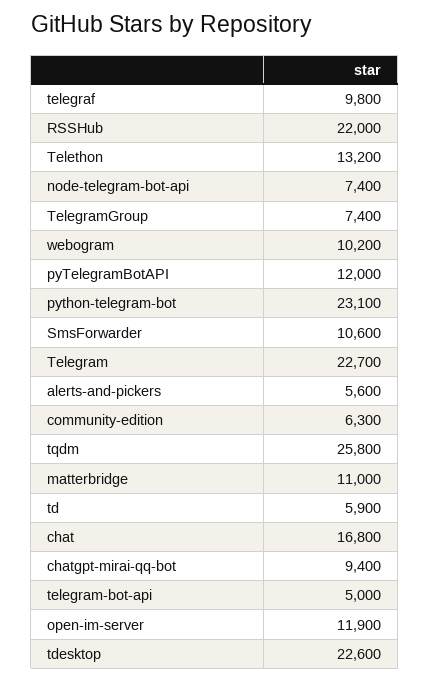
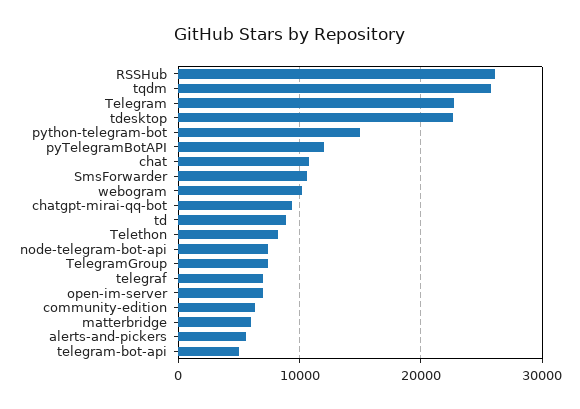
telegraf: 9800 -> 7000
RSSHub: 22000 -> 26000
Telethon: 13200 -> 8000
python-telegram-bot: 23100 -> 15000
matterbridge: 11000 -> 6000
td: 5900 -> 9000
chat: 16800 -> 11000
open-im-server: 11900 -> 7000

